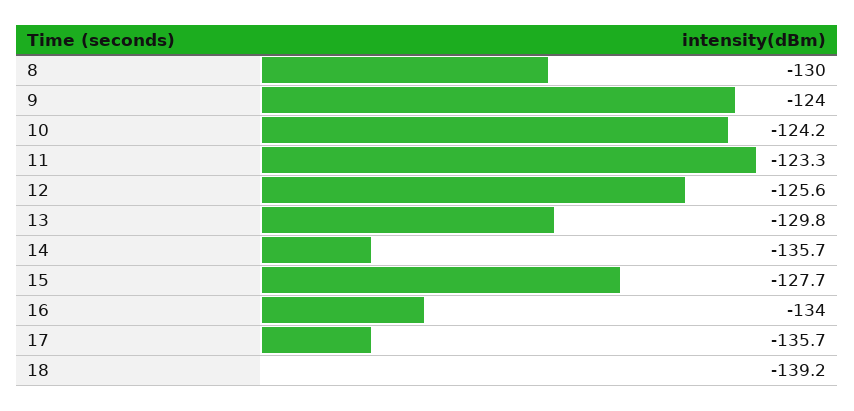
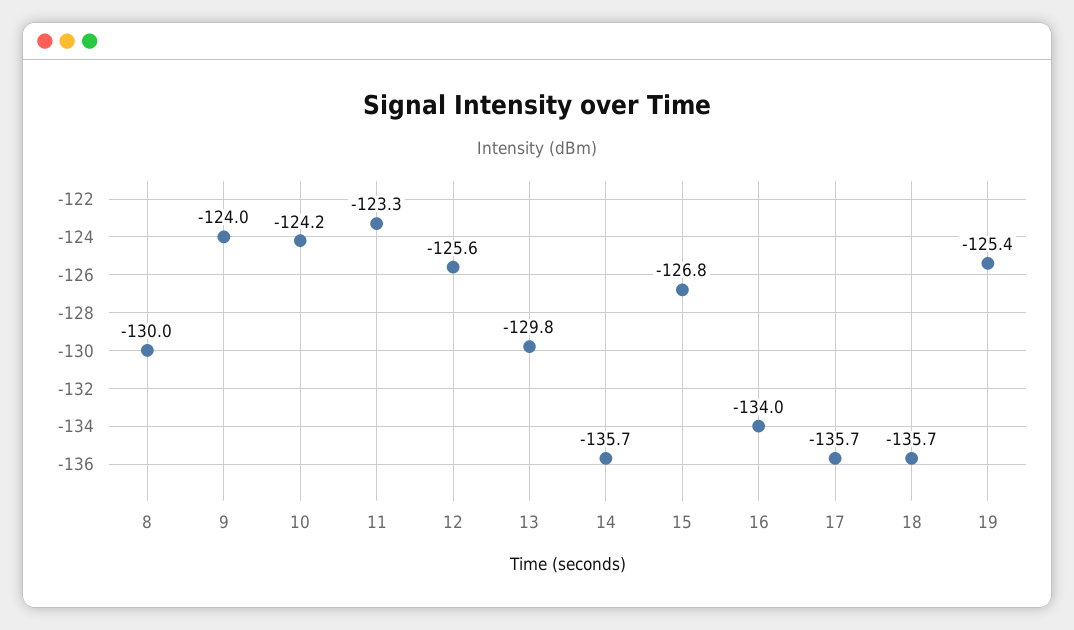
15: -127.7 -> -126.8
18: -139.2 -> -135.7
19: none -> -125.4

